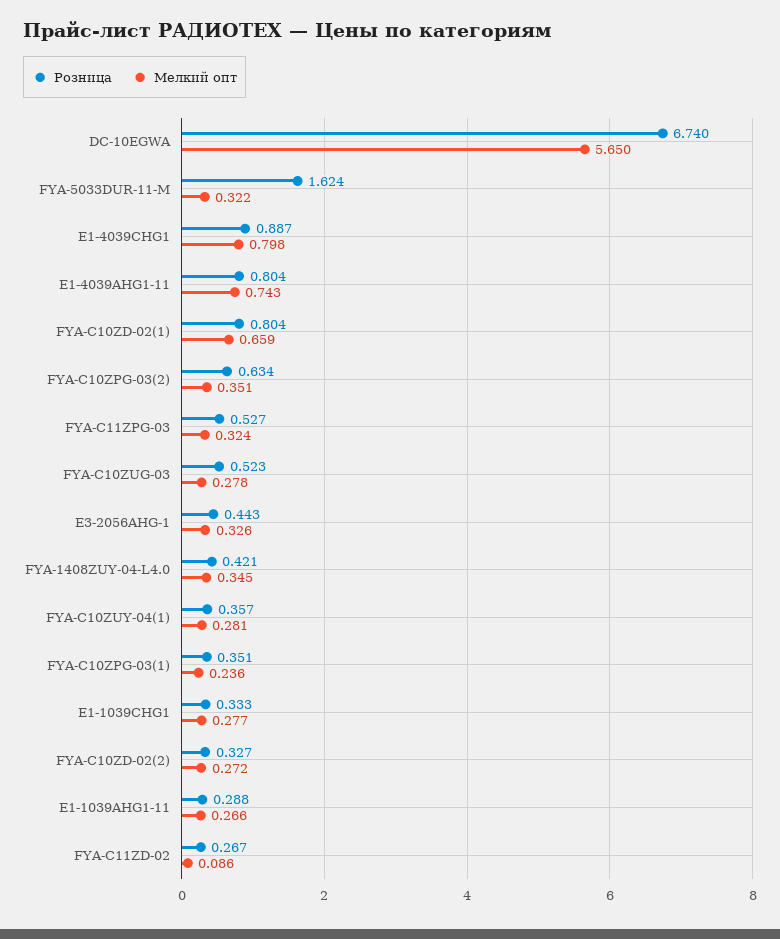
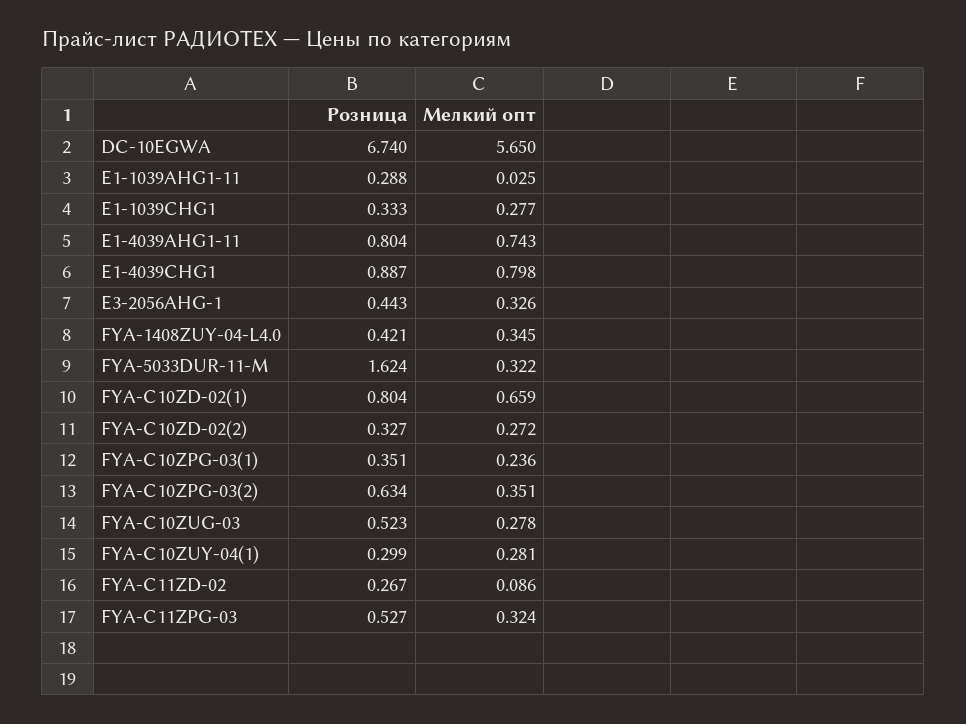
Розница, FYA-C10ZUY-04(1): 0.357 -> 0.299
Мелкий опт, E1-1039AHG1-11: 0.266 -> 0.025

